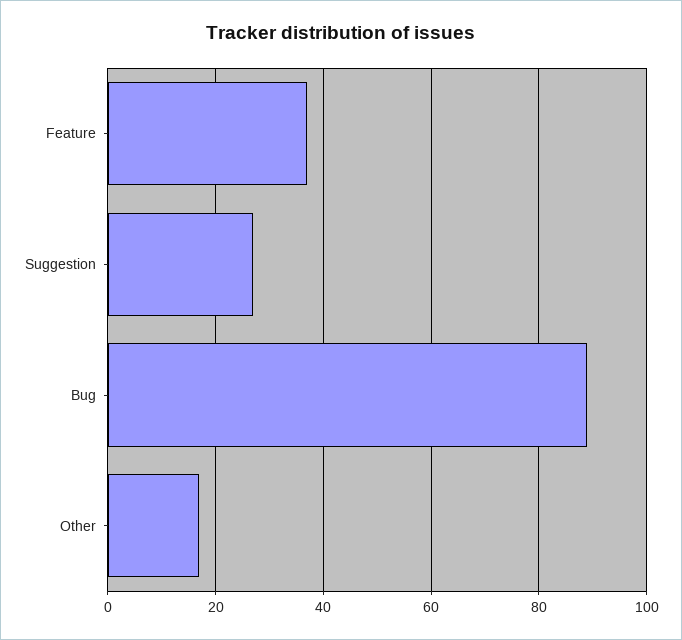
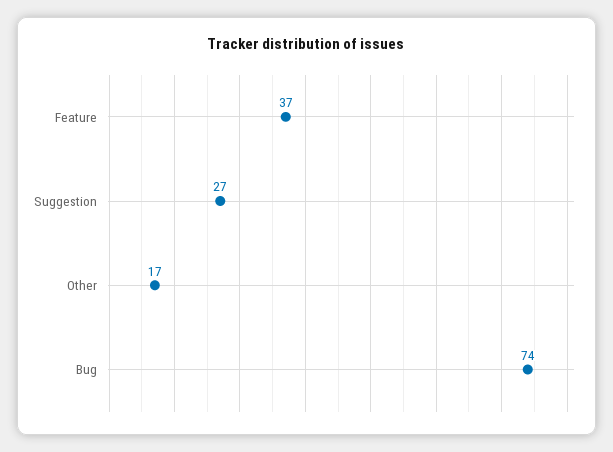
Bug: 90 -> 74

